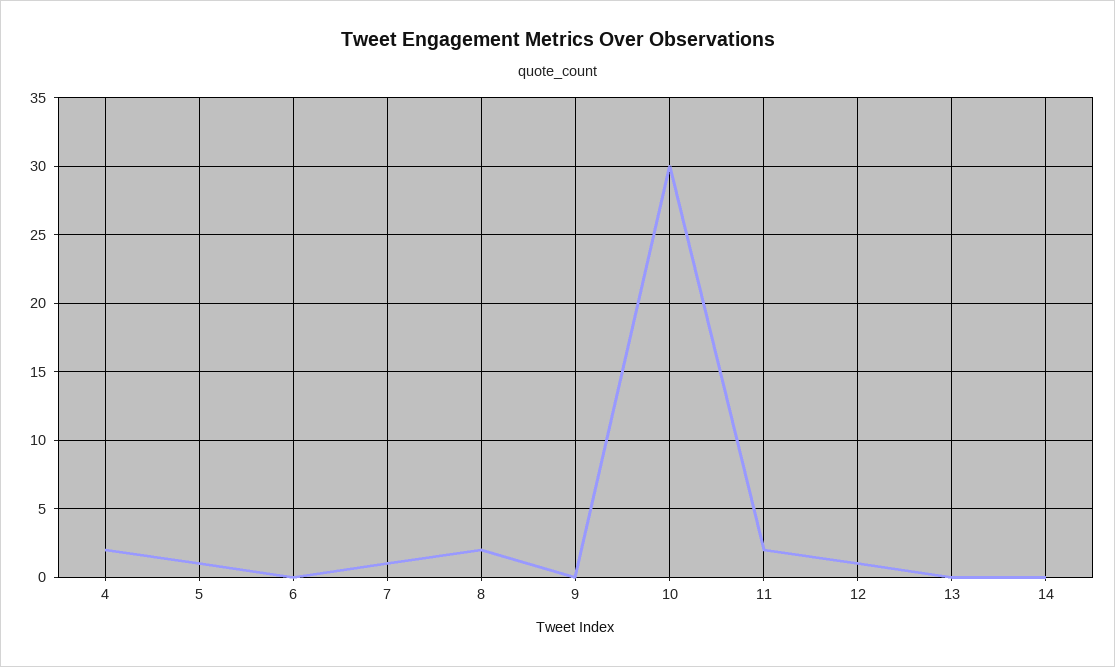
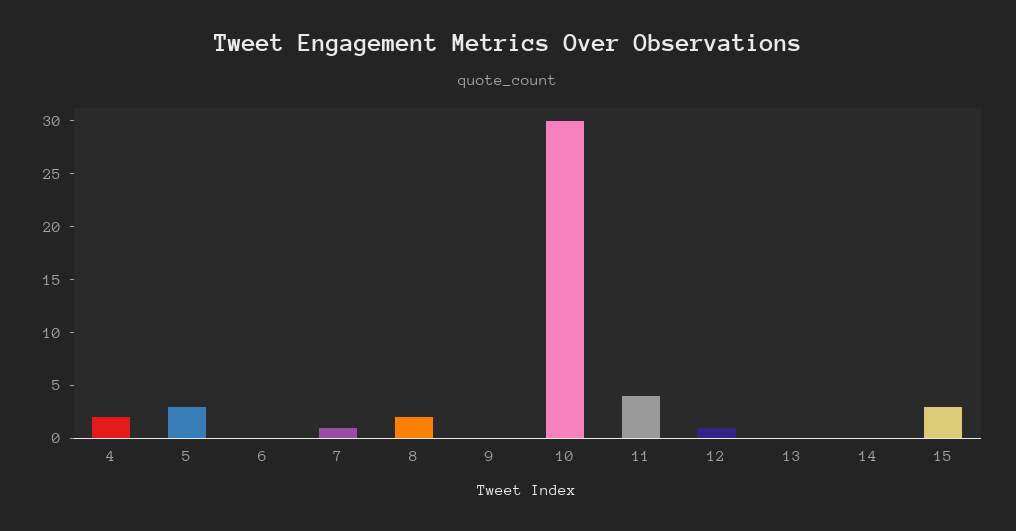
5: 1 -> 3
11: 2 -> 4
15: none -> 3

